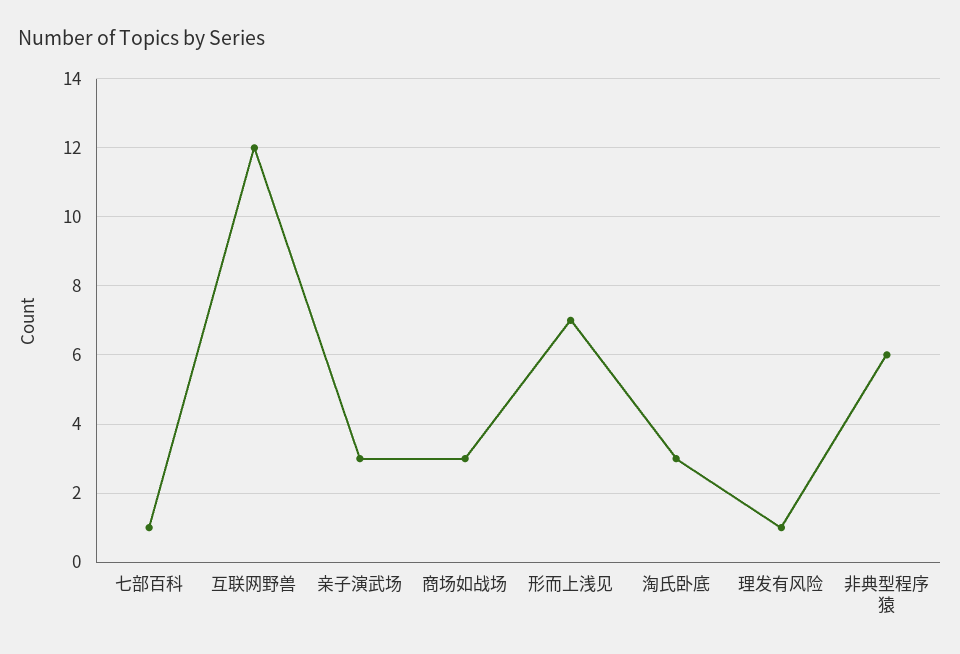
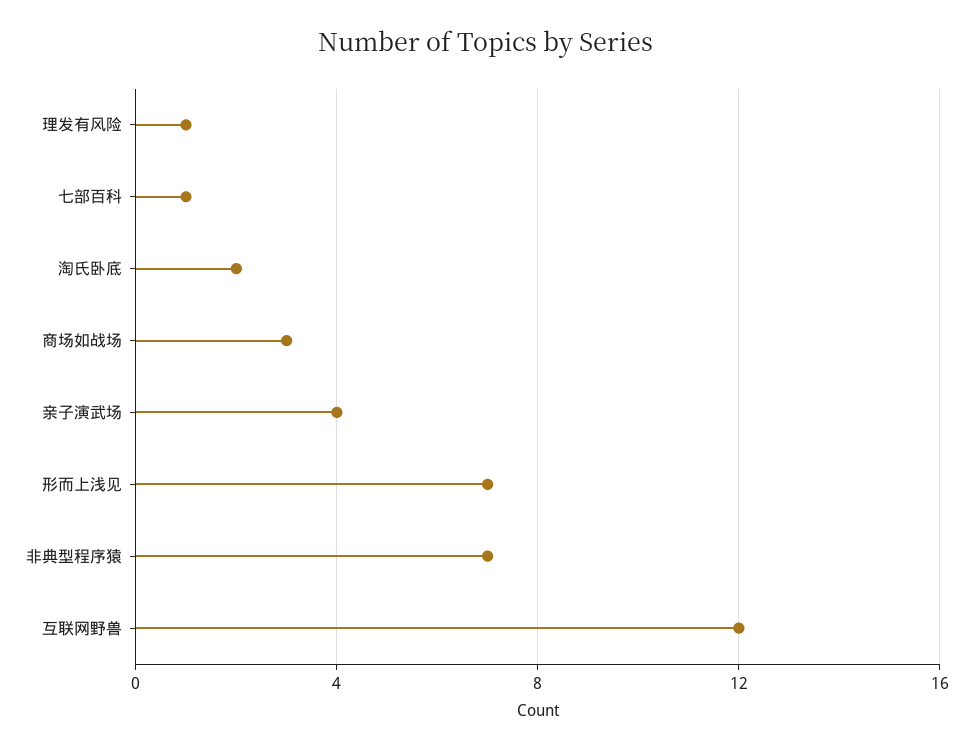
亲子演武场: 3 -> 4
淘氏卧底: 3 -> 2
非典型程序猿: 6 -> 7

